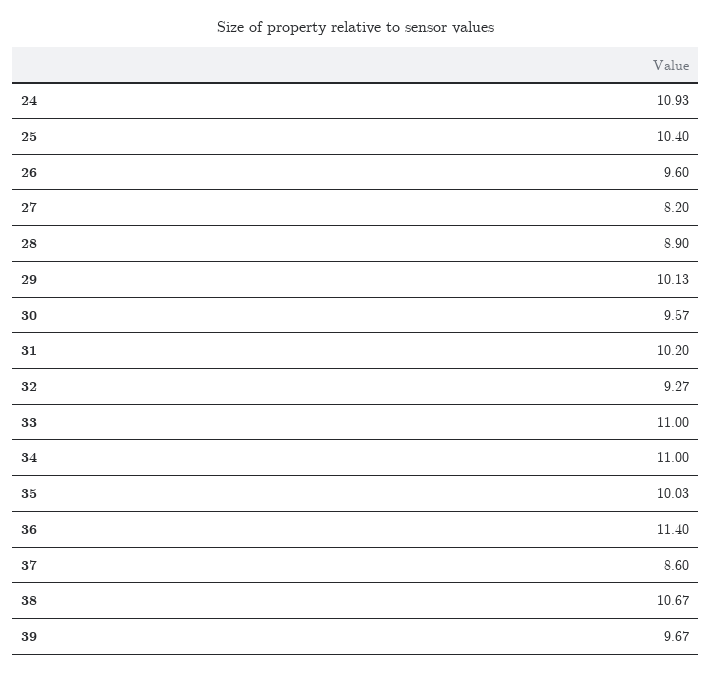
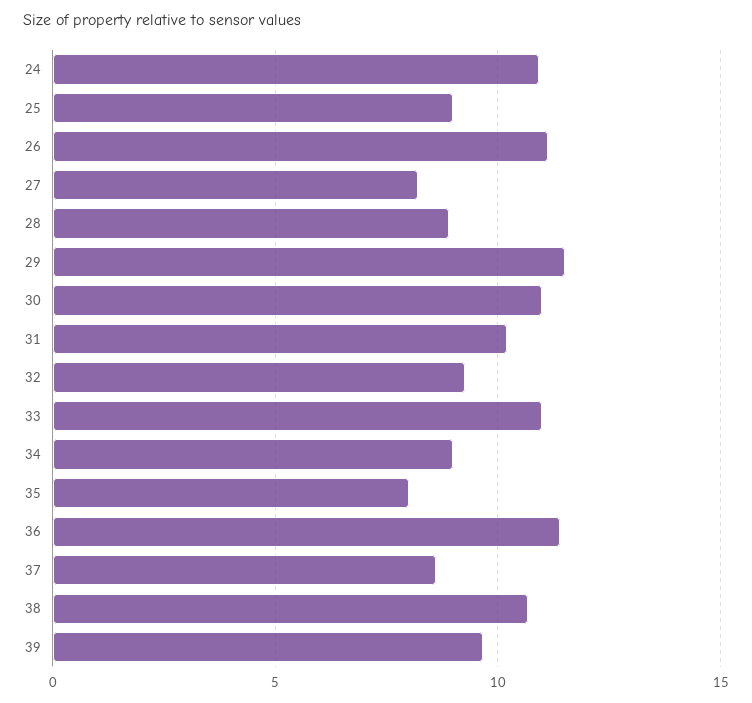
25: 10.4 -> 9
26: 9.6 -> 11
29: 10.13 -> 11.5
30: 9.57 -> 11
34: 11 -> 9
35: 10.03 -> 8

